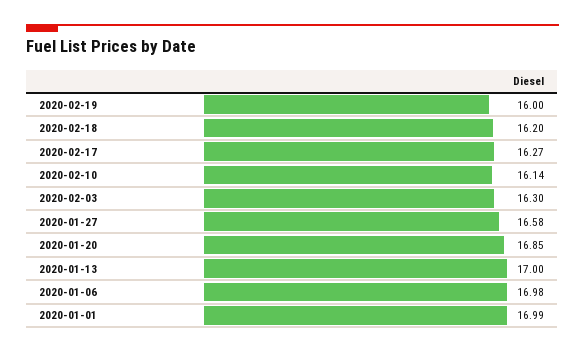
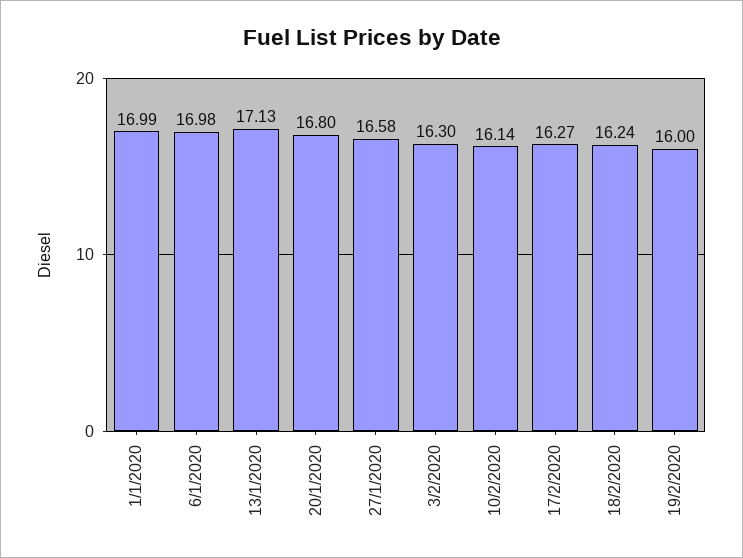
2020-02-18: 16.2 -> 16.24
2020-01-20: 16.85 -> 16.8
2020-01-13: 17 -> 17.13

